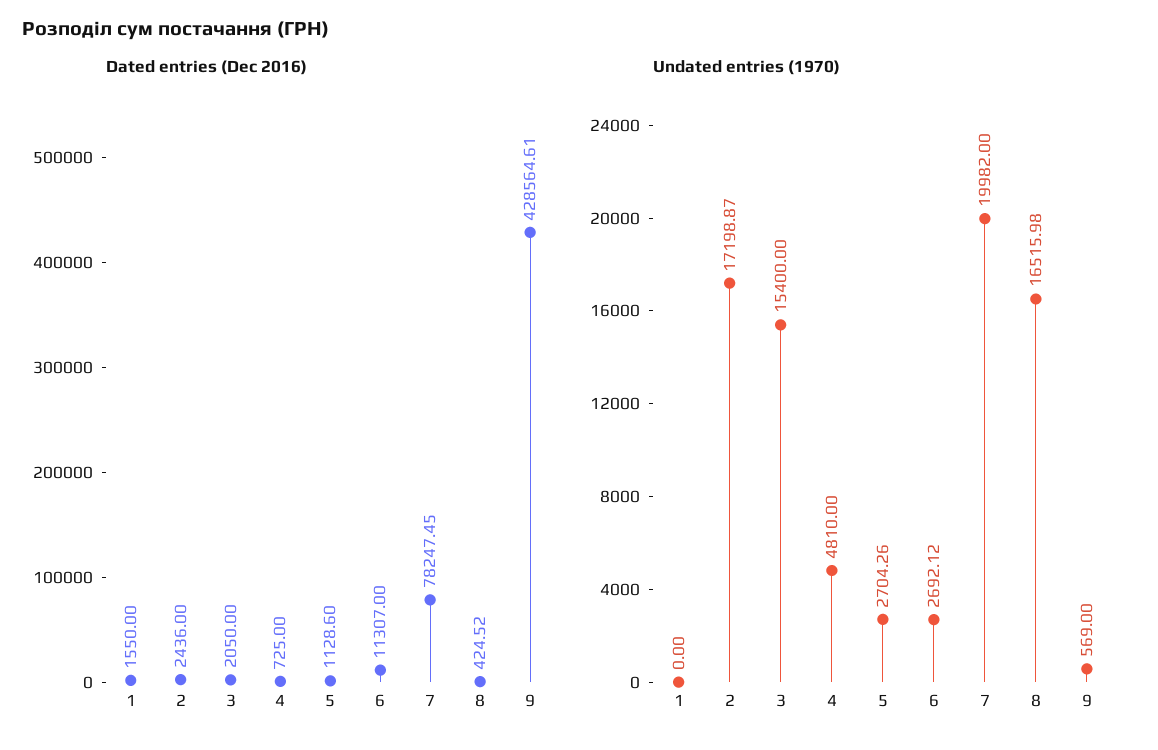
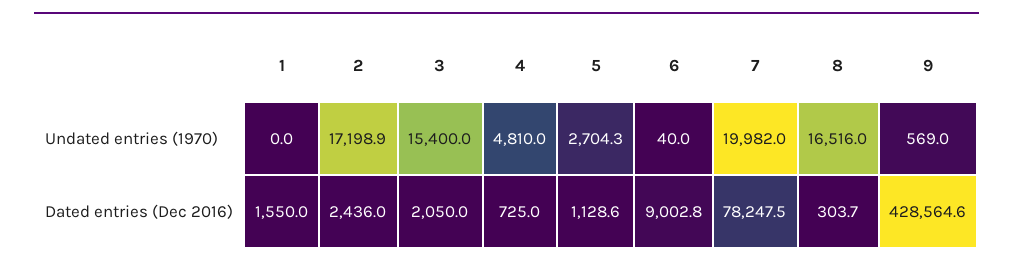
Dated entries (Dec 2016), 6: 11307 -> 9002.8
Dated entries (Dec 2016), 8: 424.52 -> 303.7
Undated entries (1970), 6: 2692.12 -> 40

